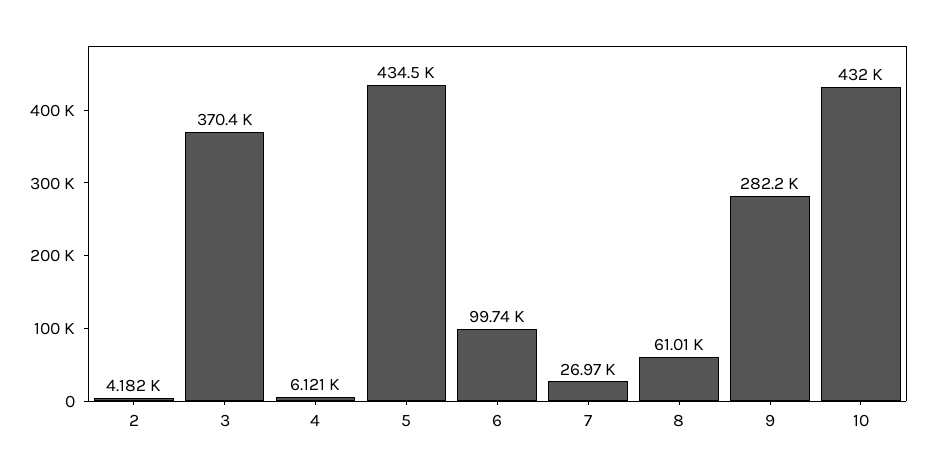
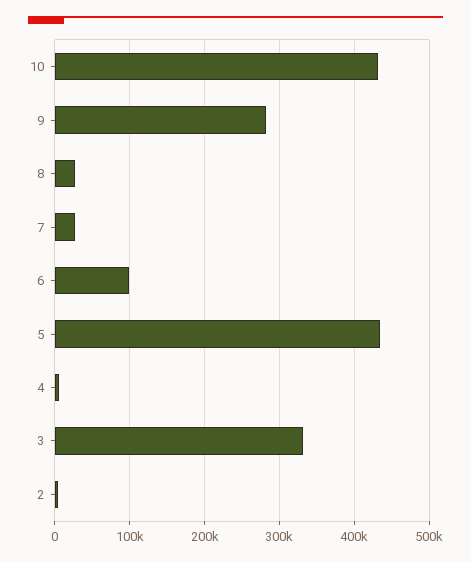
3: 370400 -> 330000
8: 61010 -> 30000

